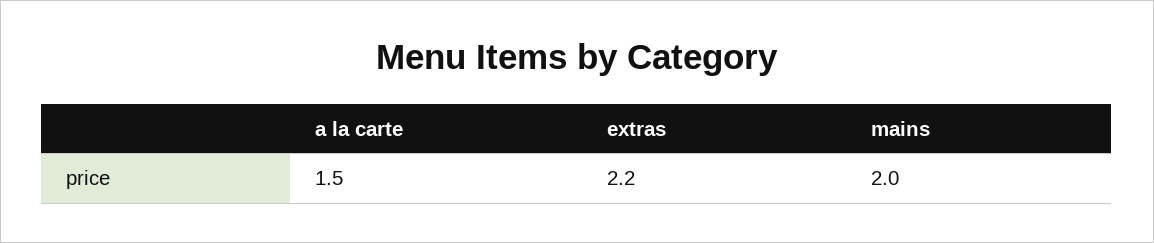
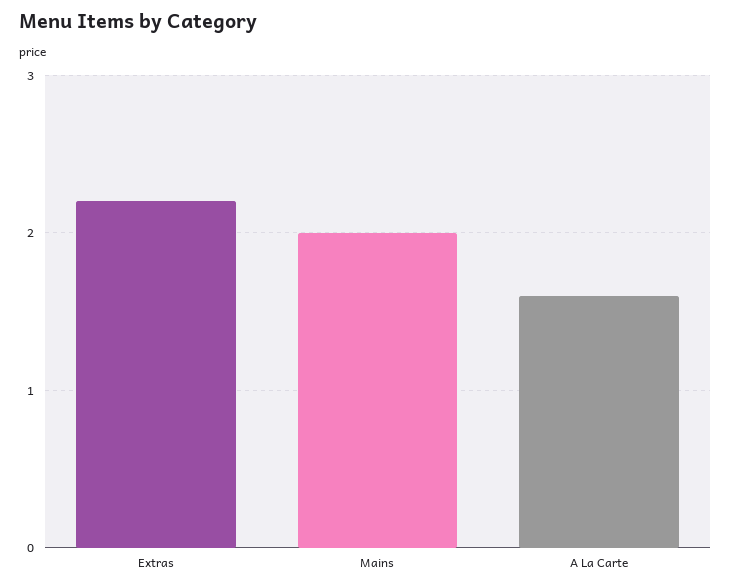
a la carte: 1.5 -> 1.6

